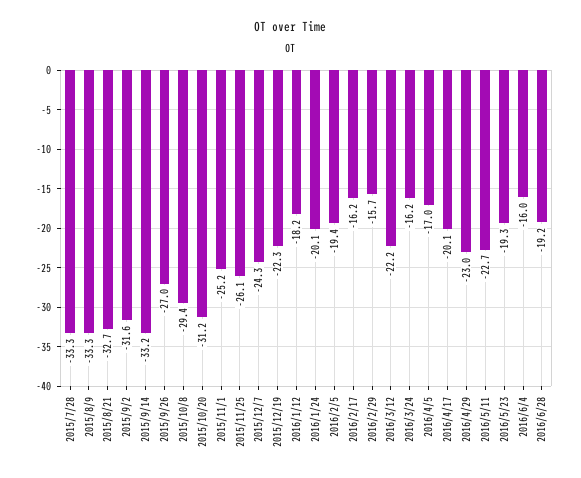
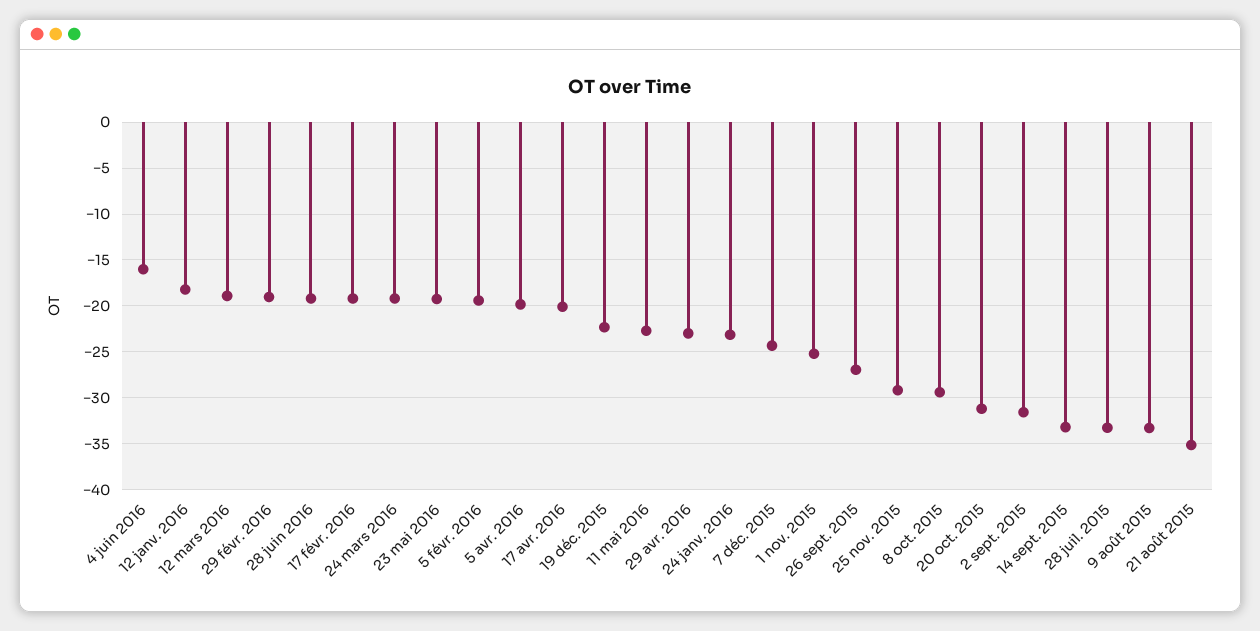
2015/8/21: -32.7 -> -35
2015/11/25: -26.1 -> -29
2016/1/24: -20.1 -> -23
2016/2/17: -16.2 -> -19
2016/2/29: -15.7 -> -19
2016/3/12: -22.2 -> -19
2016/3/24: -16.2 -> -19
2016/4/5: -17 -> -20

